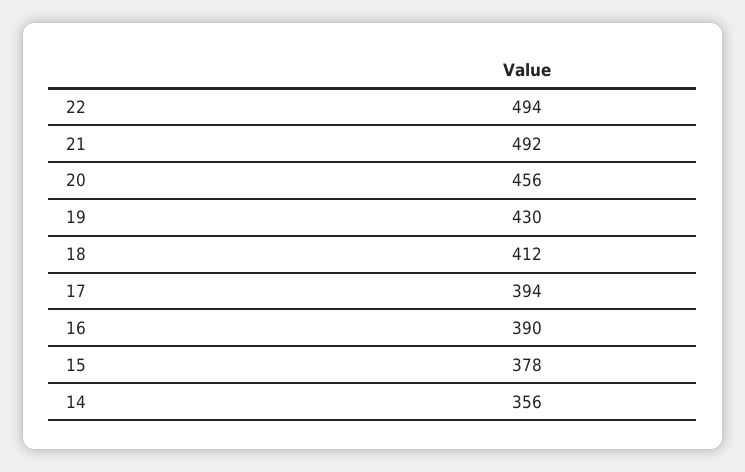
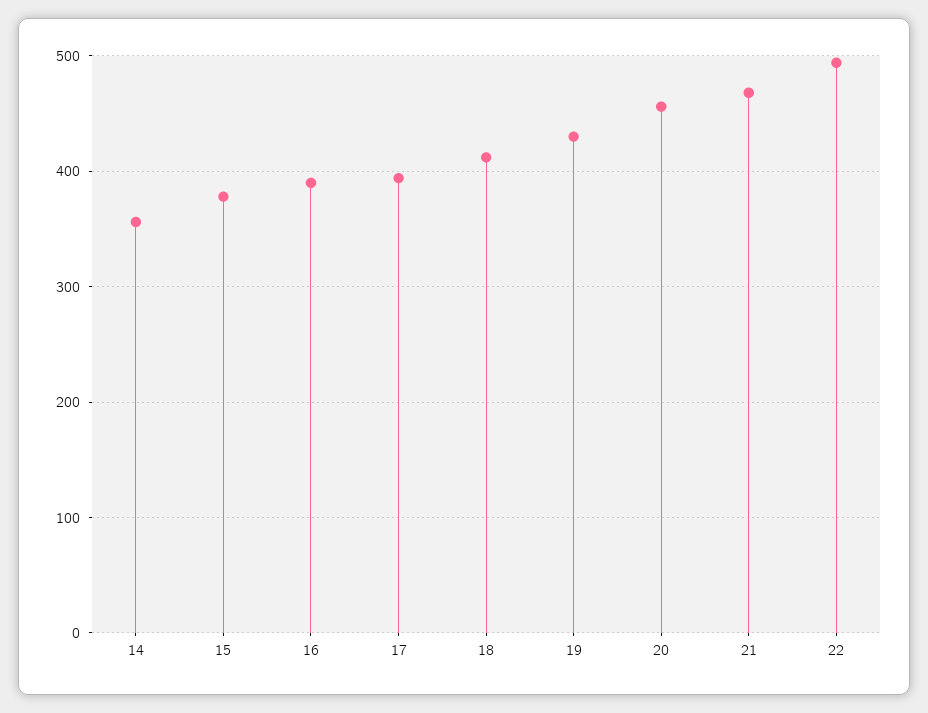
21: 492 -> 470

